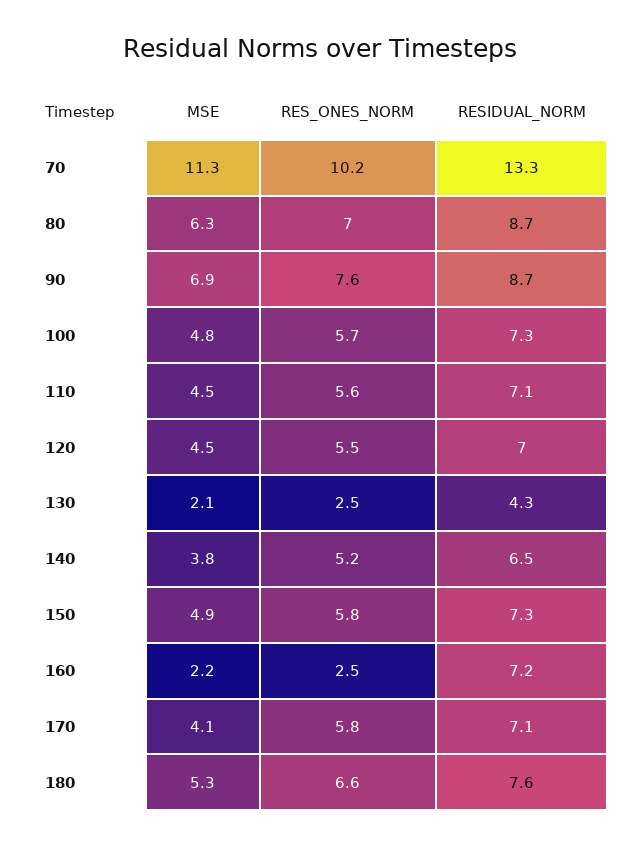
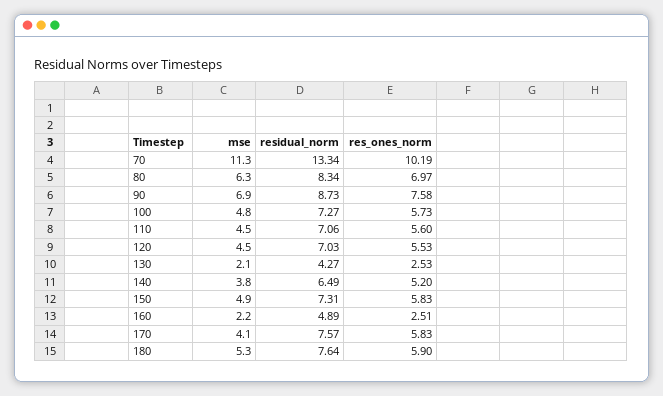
RESIDUAL_NORM, 80: 8.7 -> 8.34
RESIDUAL_NORM, 160: 7.2 -> 4.89
RESIDUAL_NORM, 170: 7.1 -> 7.57
RES_ONES_NORM, 180: 6.6 -> 5.9

